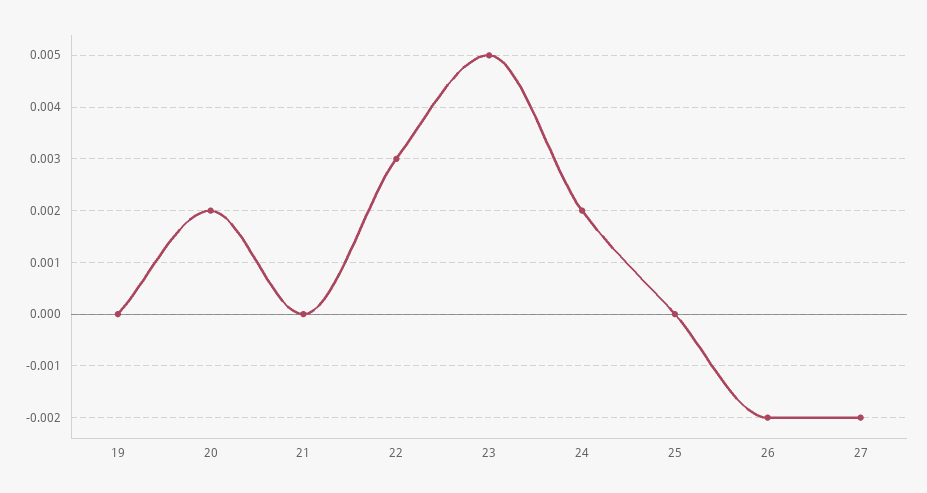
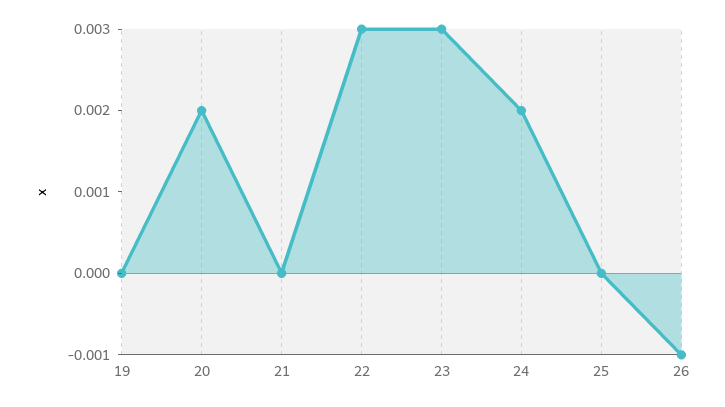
23: 0.005 -> 0.003
26: -0.002 -> -0.001
27: -0.002 -> none

